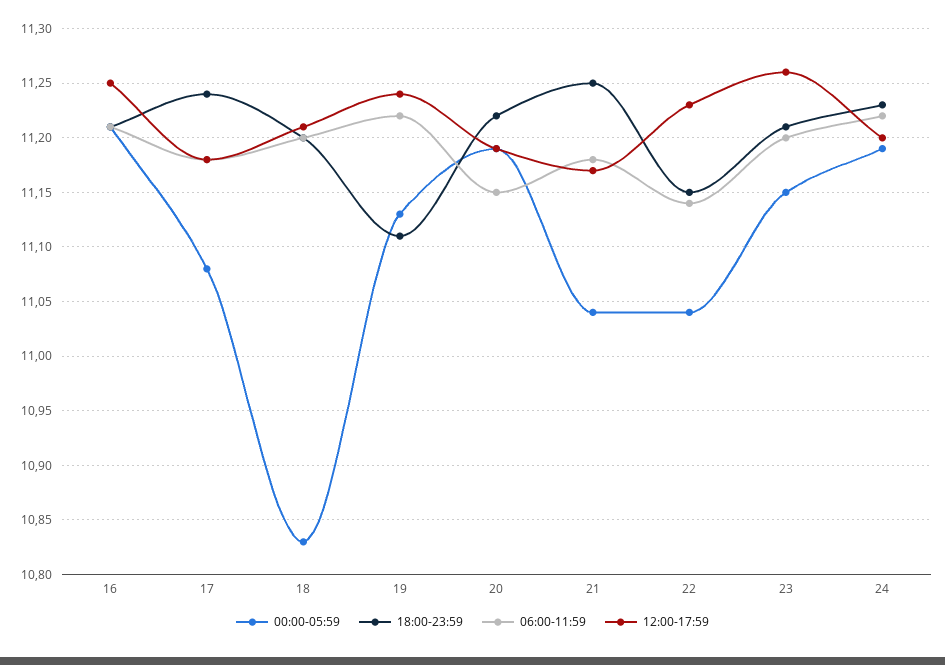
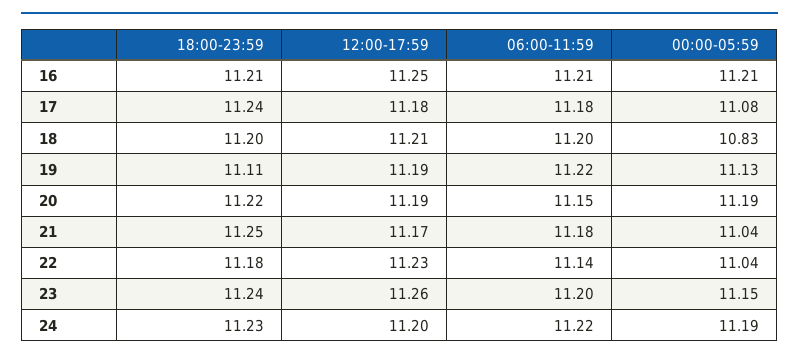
12:00-17:59, 19: 11.24 -> 11.19
18:00-23:59, 22: 11.15 -> 11.18
18:00-23:59, 23: 11.21 -> 11.24

